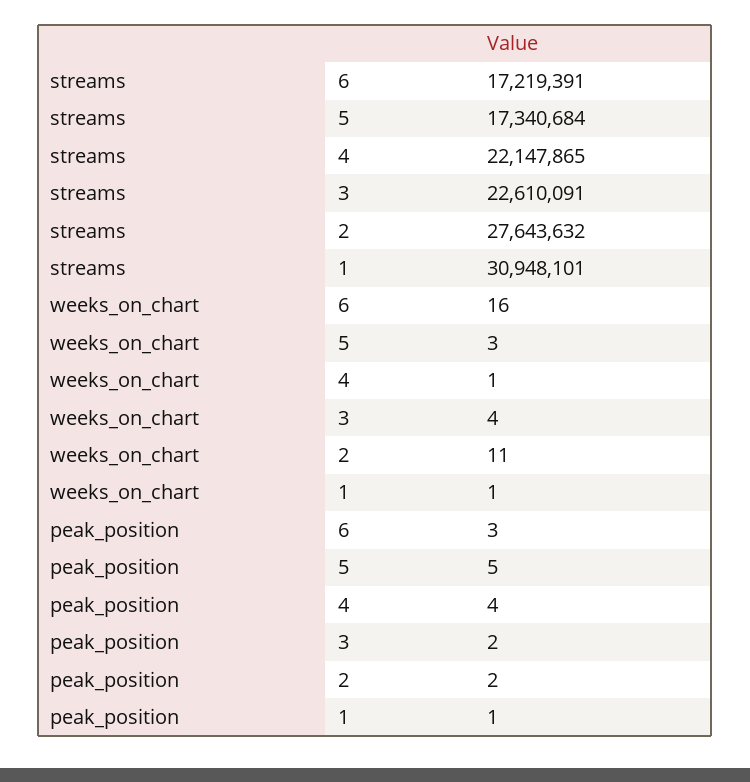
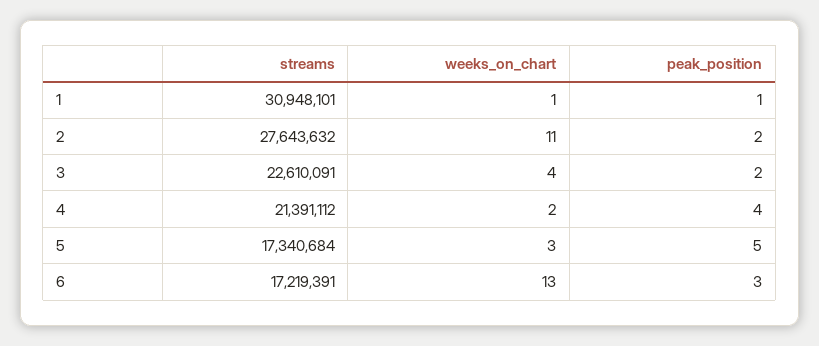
streams, 4: 22147865 -> 21391112
weeks_on_chart, 6: 16 -> 13
weeks_on_chart, 4: 1 -> 2

